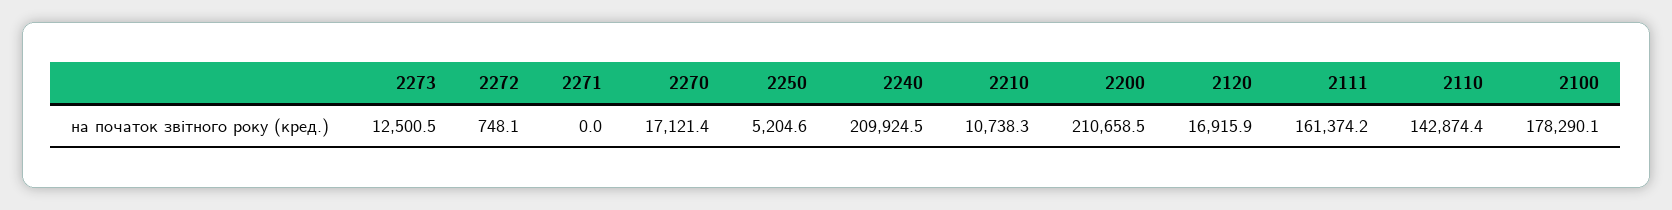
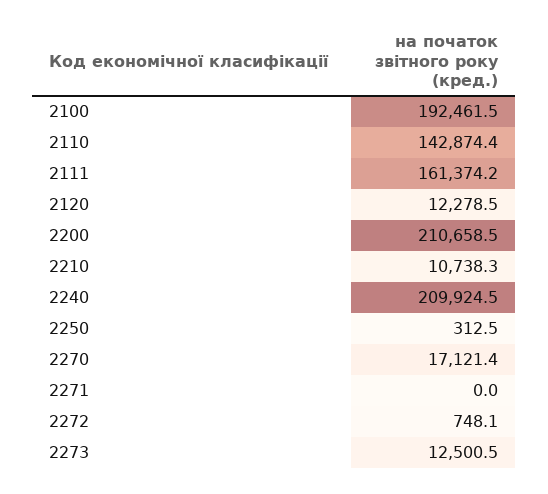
2250: 5204.6 -> 312.5
2120: 16915.9 -> 12278.5
2100: 178290.1 -> 192461.5

